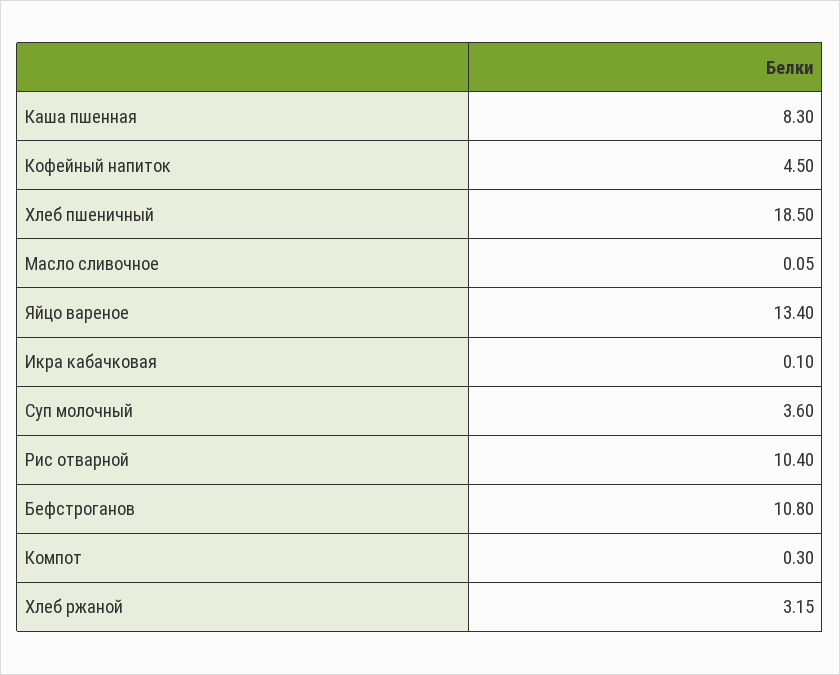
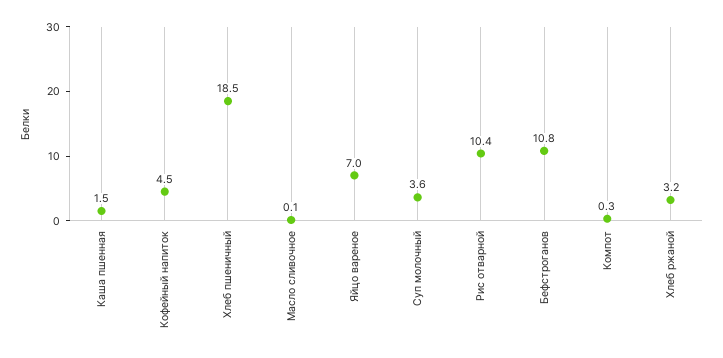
Каша пшенная: 8.3 -> 1.5
Яйцо вареное: 13.4 -> 7
Икра кабачковая: 0.1 -> none

